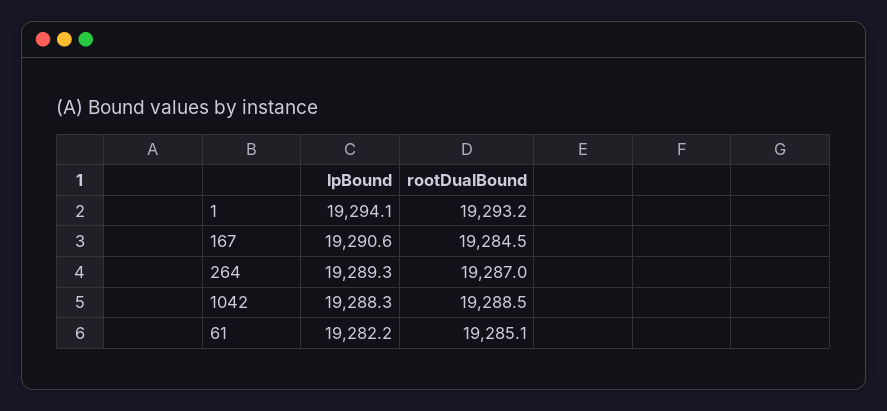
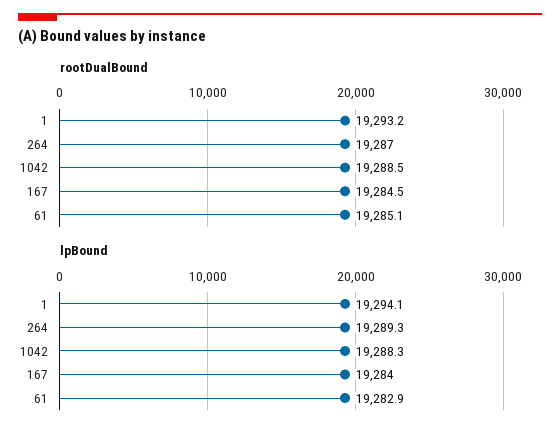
lpBound, 167: 19290.6 -> 19284
lpBound, 61: 19282.2 -> 19282.9

